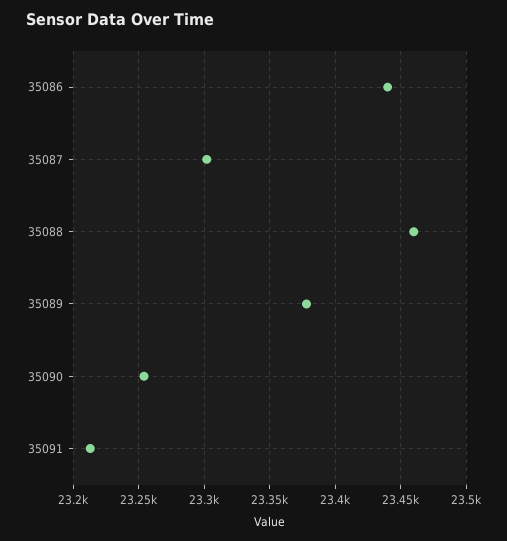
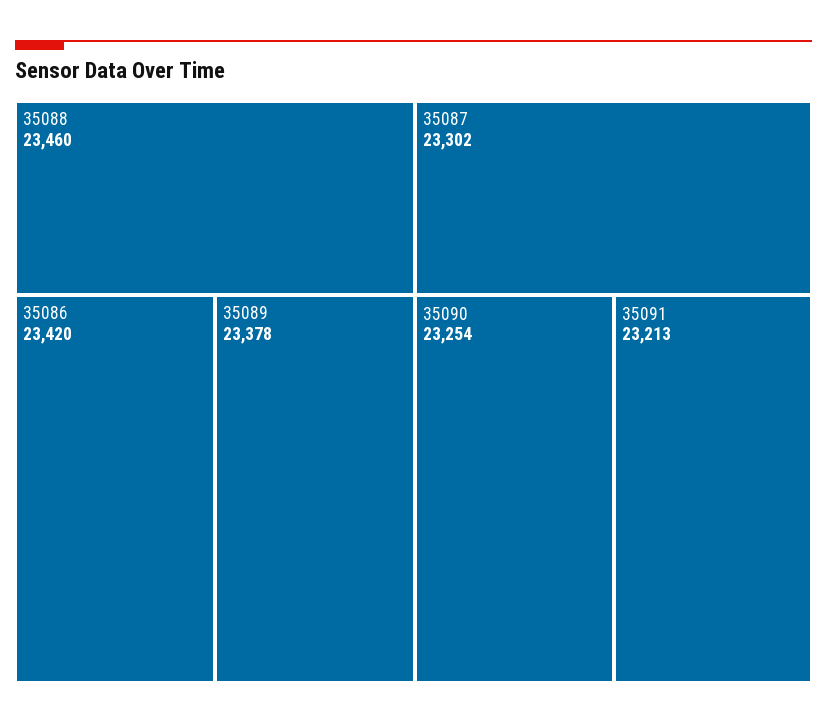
35086: 23440 -> 23420

